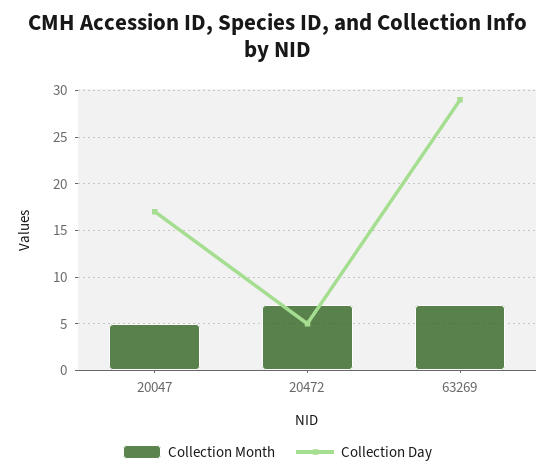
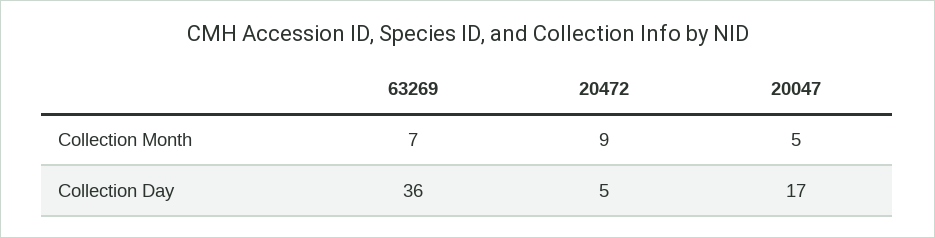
Collection Month, 20472: 7 -> 9
Collection Day, 63269: 29 -> 36

